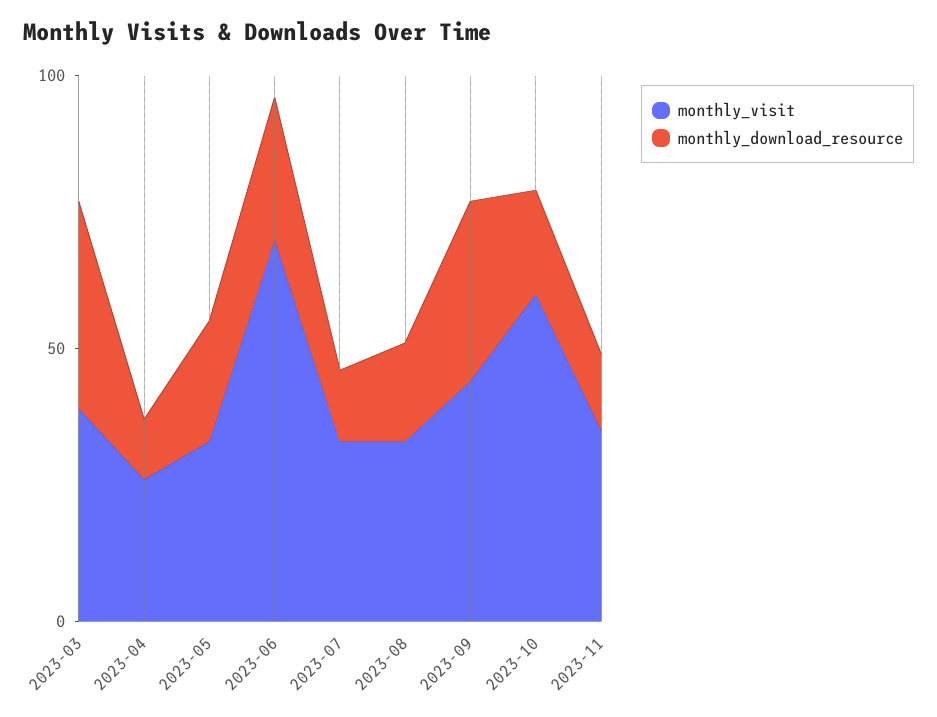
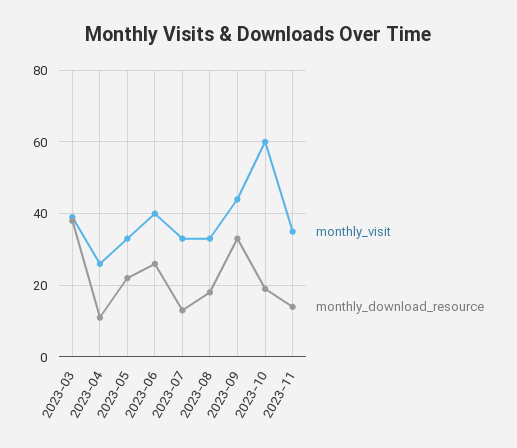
monthly_visit, 2023-06: 70 -> 40

